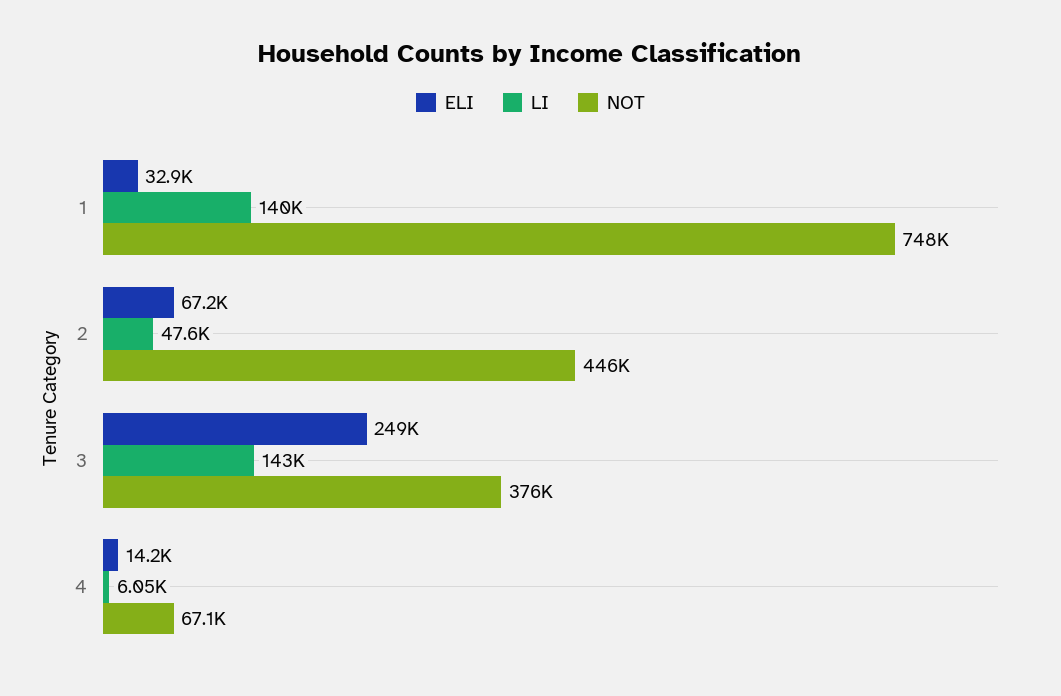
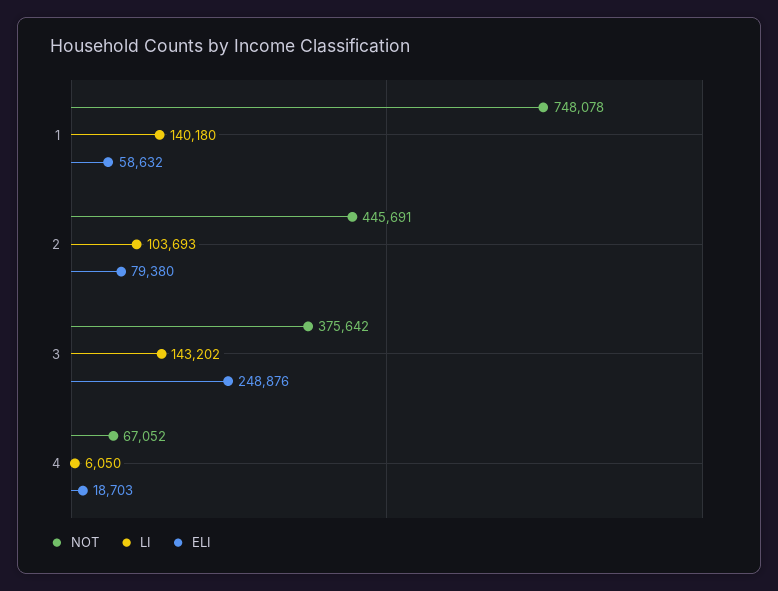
ELI, 1: 32900 -> 58632
ELI, 2: 67200 -> 79380
LI, 2: 47600 -> 103693
ELI, 4: 14200 -> 18703

